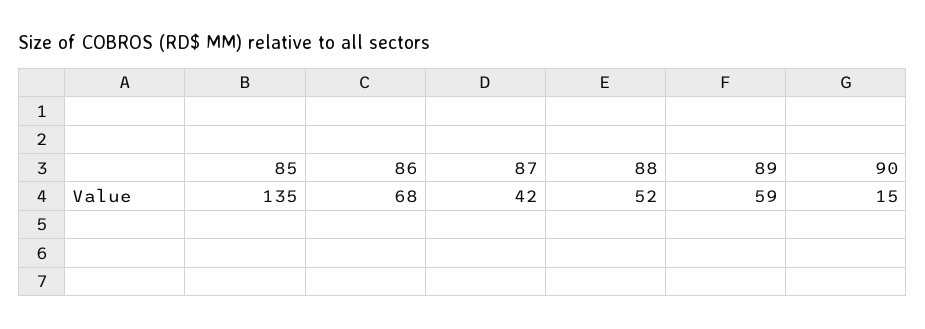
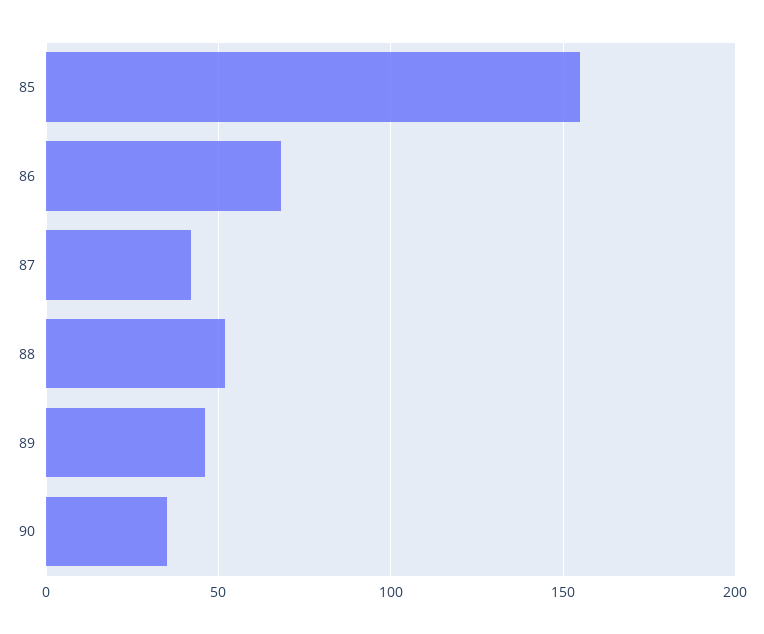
85: 135 -> 155
89: 59 -> 45
90: 15 -> 35

